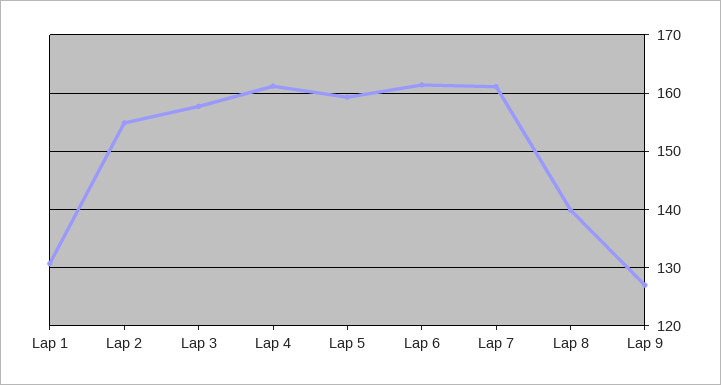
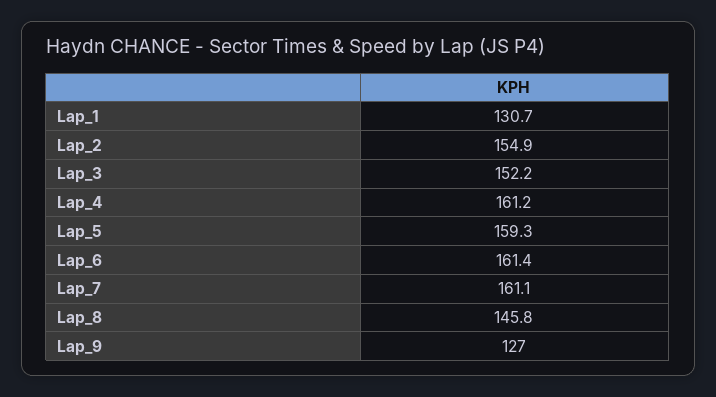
Lap 3: 158 -> 152.2
Lap 8: 140 -> 145.8

